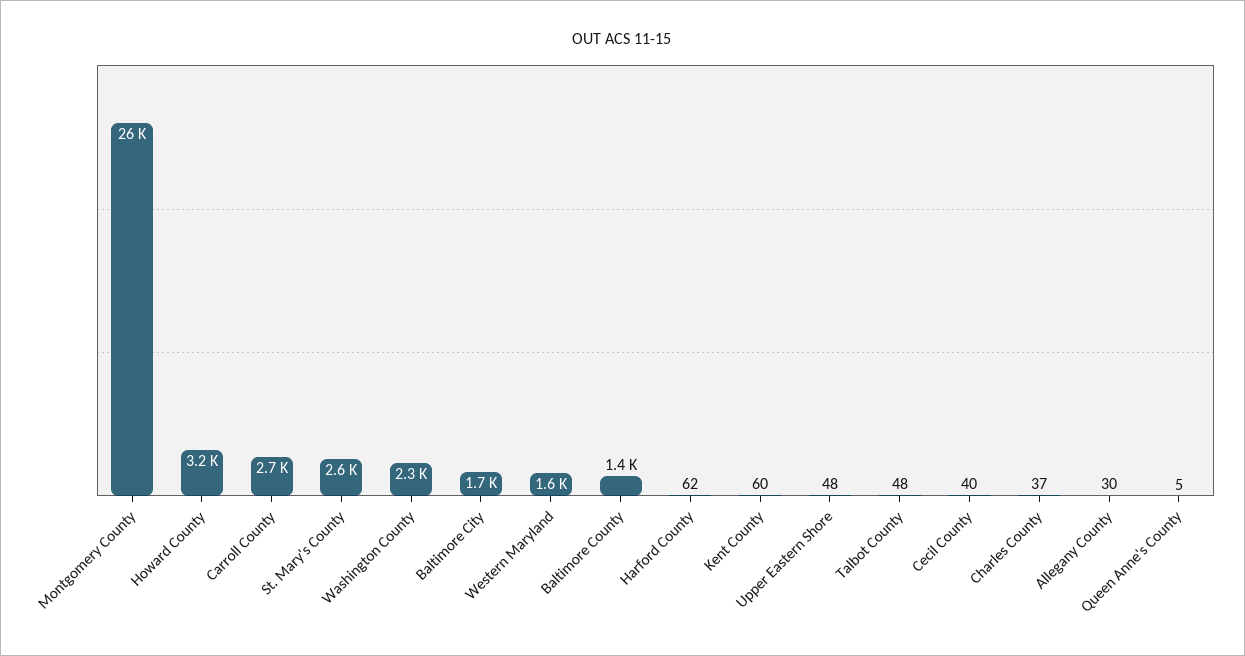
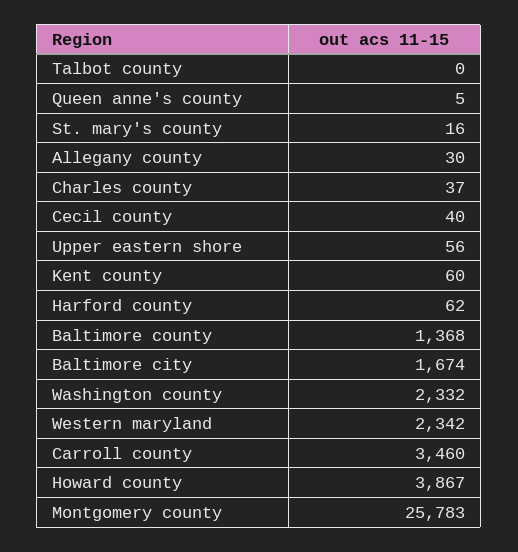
Howard County: 3200 -> 3867
Carroll County: 2700 -> 3460
St. Mary's County: 2600 -> 16
Western Maryland: 1600 -> 2342
Upper Eastern Shore: 48 -> 56
Talbot County: 48 -> 0

